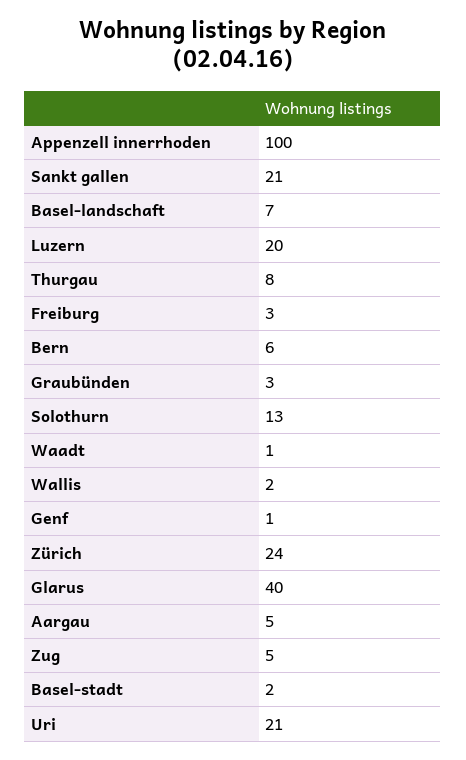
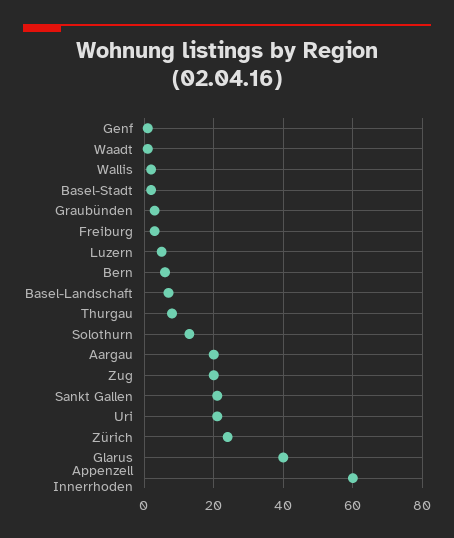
Appenzell innerrhoden: 100 -> 60
Luzern: 20 -> 5
Aargau: 5 -> 20
Zug: 5 -> 20

